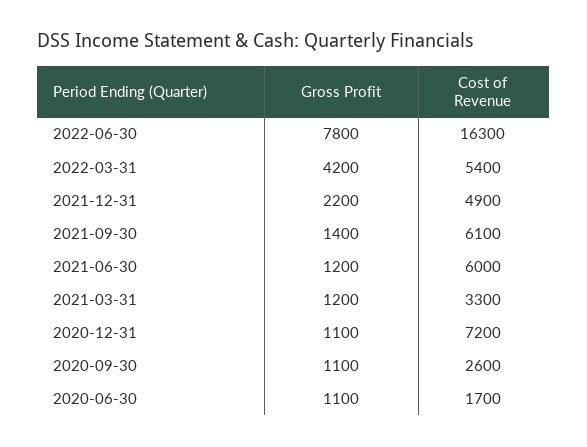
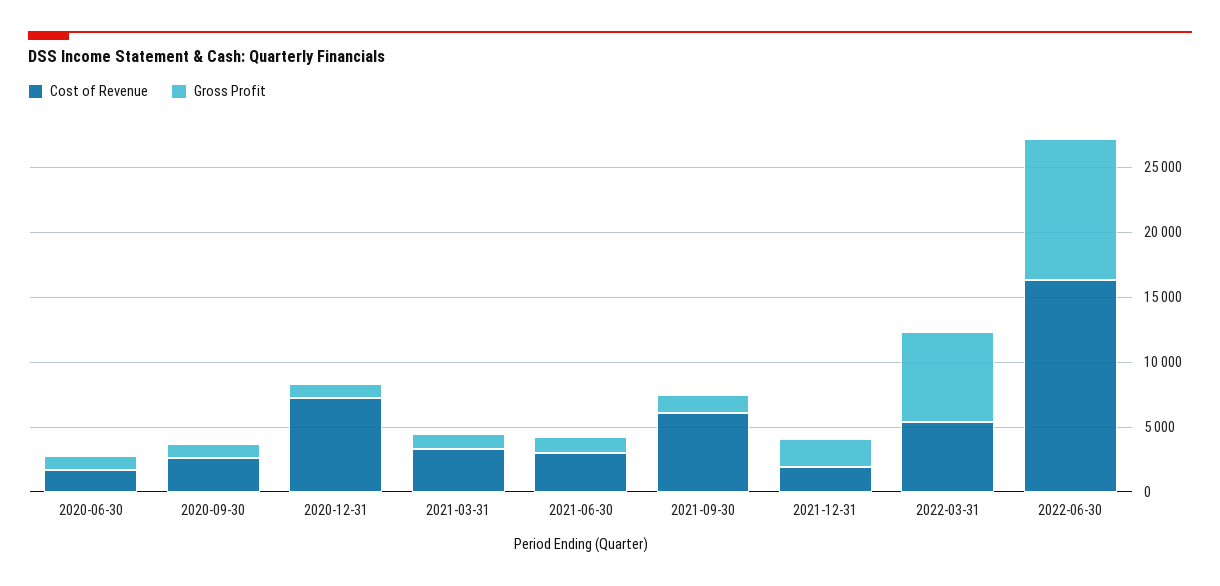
Gross Profit, 2022-06-30: 7800 -> 11000
Gross Profit, 2022-03-31: 4200 -> 7000
Cost of Revenue, 2021-12-31: 4900 -> 2000
Cost of Revenue, 2021-06-30: 6000 -> 3000

